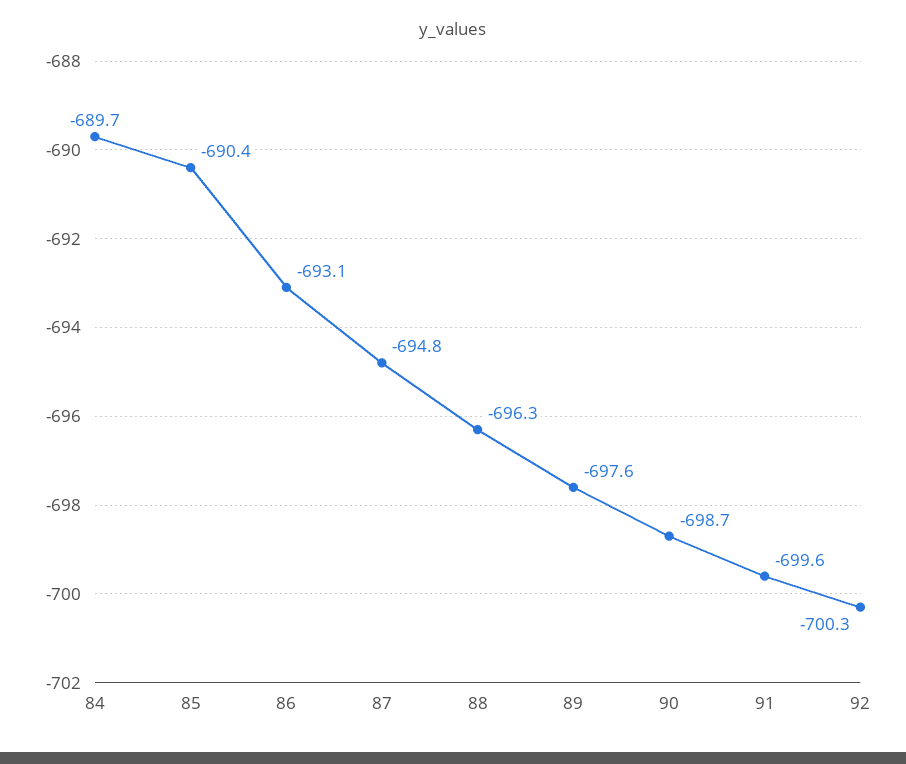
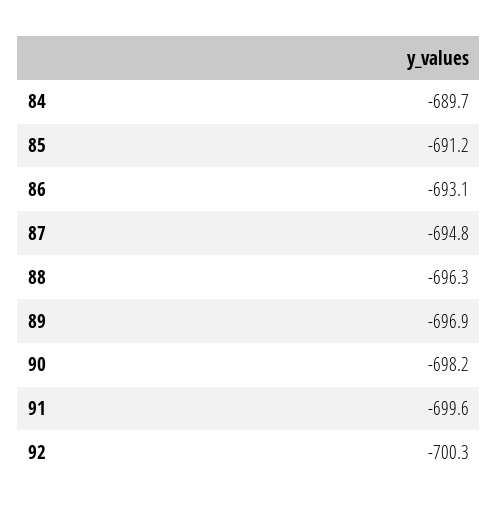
85: -690.4 -> -691.2
89: -697.6 -> -696.9
90: -698.7 -> -698.2

